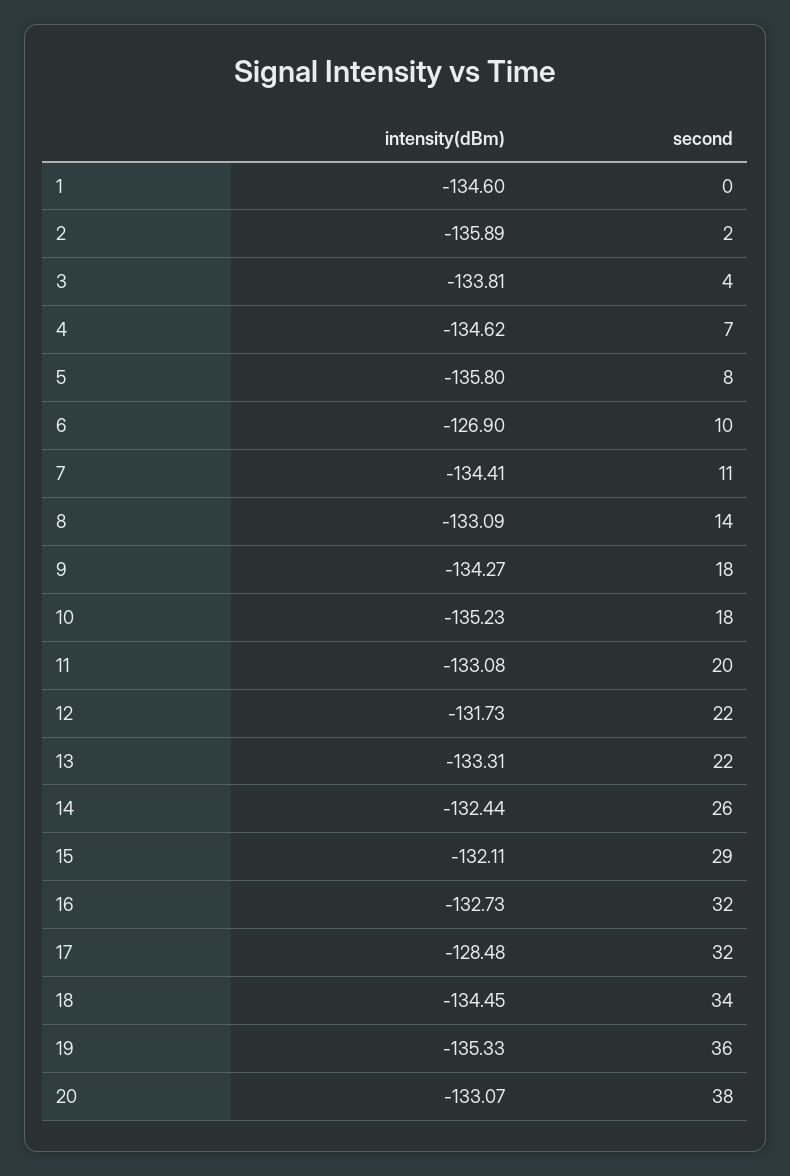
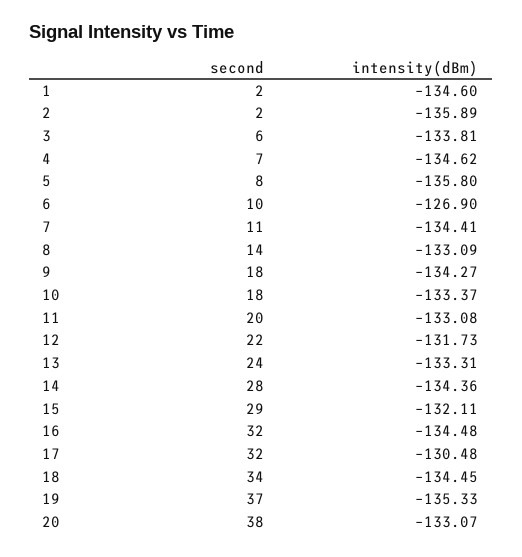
second, 1: 0 -> 2
second, 3: 4 -> 6
intensity(dBm), 10: -135.23 -> -133.37
second, 13: 22 -> 24
intensity(dBm), 14: -132.44 -> -134.36
second, 14: 26 -> 28
intensity(dBm), 16: -132.73 -> -134.48
intensity(dBm), 17: -128.48 -> -130.48
second, 19: 36 -> 37

